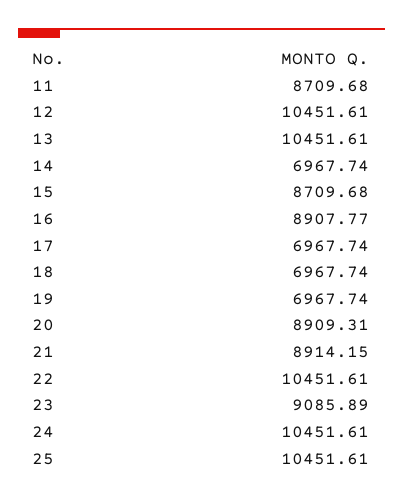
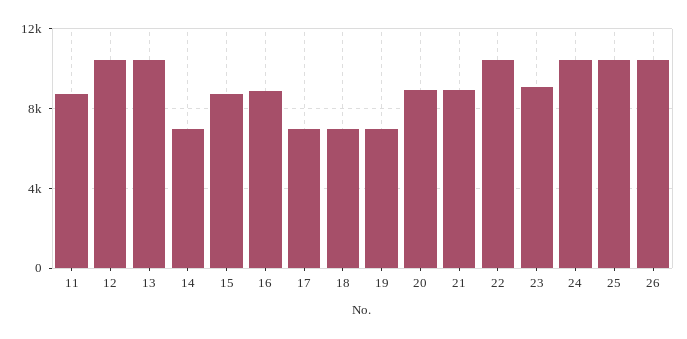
26: none -> 10500

